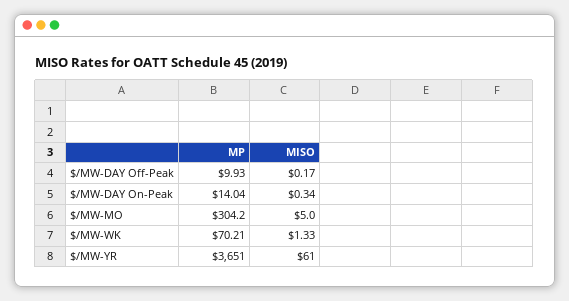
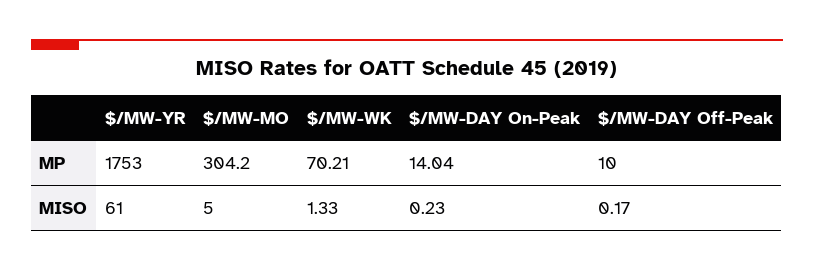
MP, $/MW-DAY Off-Peak: 9.93 -> 10
MISO, $/MW-DAY On-Peak: 0.34 -> 0.23
MP, $/MW-YR: 3651 -> 1753

